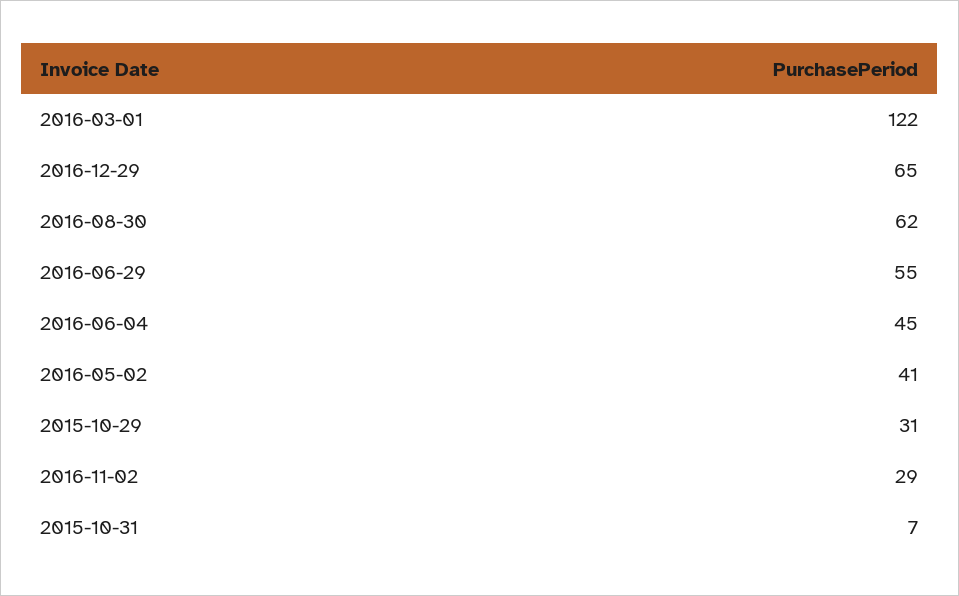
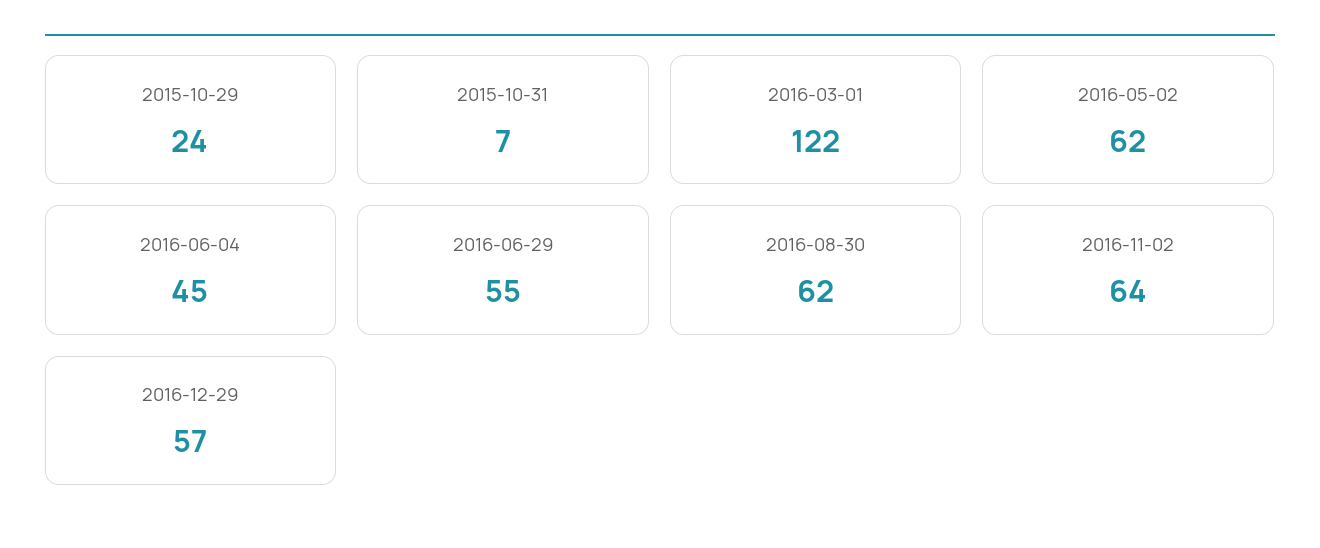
2016-12-29: 65 -> 57
2016-05-02: 41 -> 62
2015-10-29: 31 -> 24
2016-11-02: 29 -> 64

